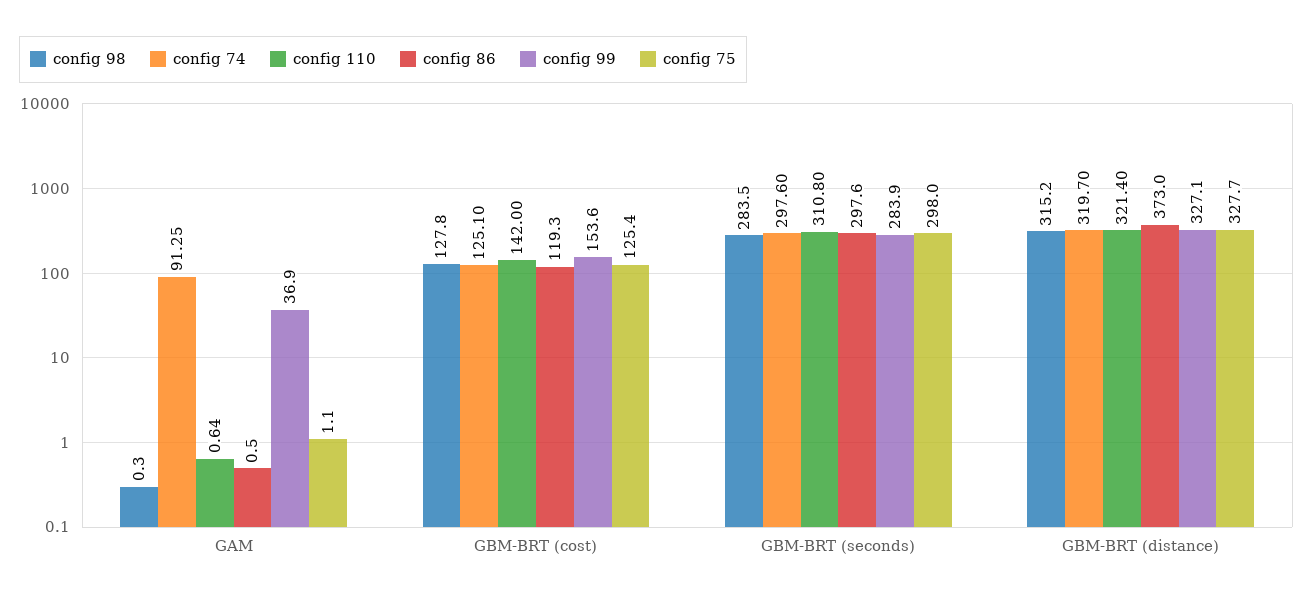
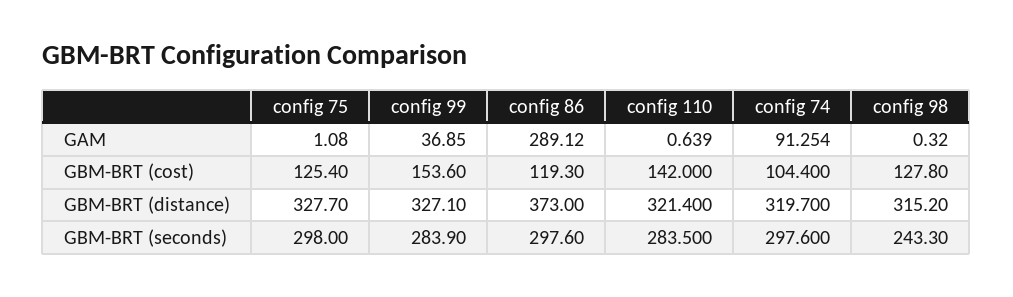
config 86, GAM: 0.5 -> 289.12
config 74, GBM-BRT (cost): 125.1 -> 104.4
config 98, GBM-BRT (seconds): 283.5 -> 243.3
config 110, GBM-BRT (seconds): 310.8 -> 283.5

